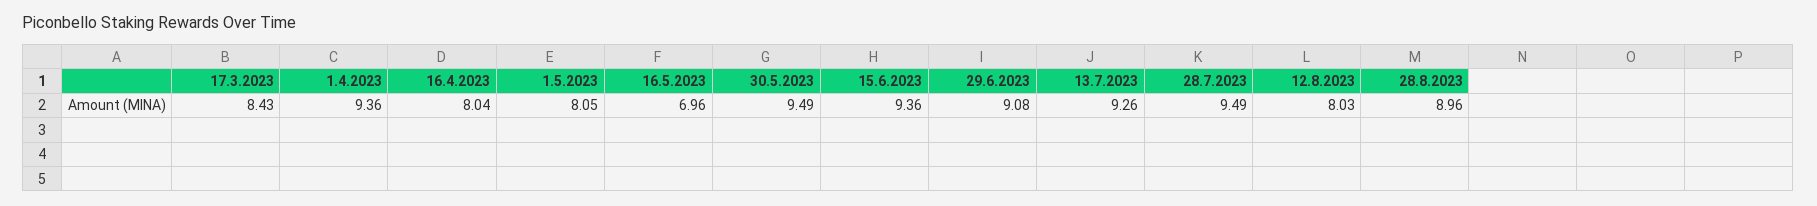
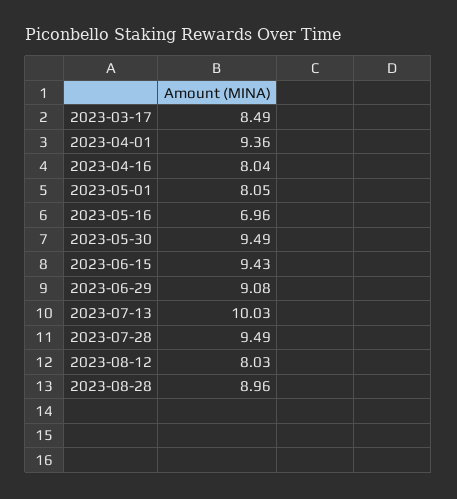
17.3.2023: 8.43 -> 8.49
15.6.2023: 9.36 -> 9.43
13.7.2023: 9.26 -> 10.03

